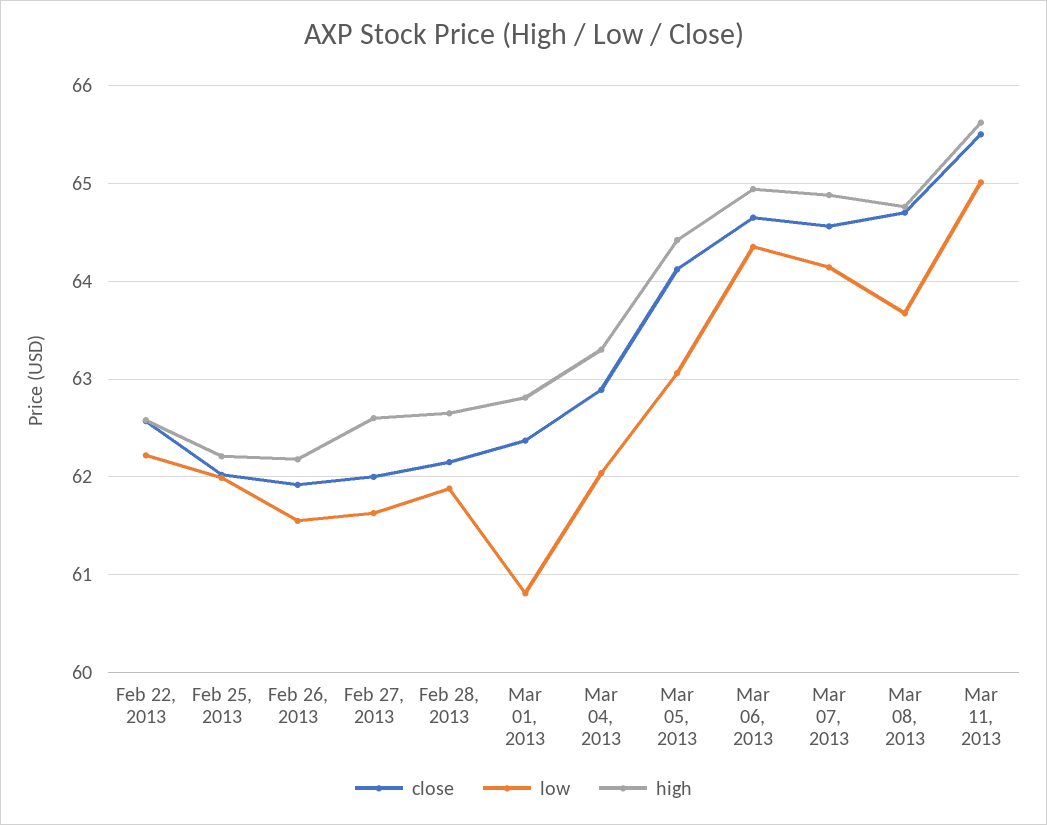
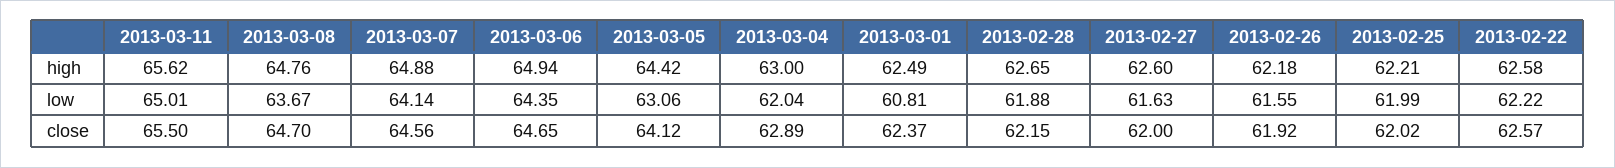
high, Mar 01, 2013: 62.8 -> 62.49
high, Mar 04, 2013: 63.3 -> 63

